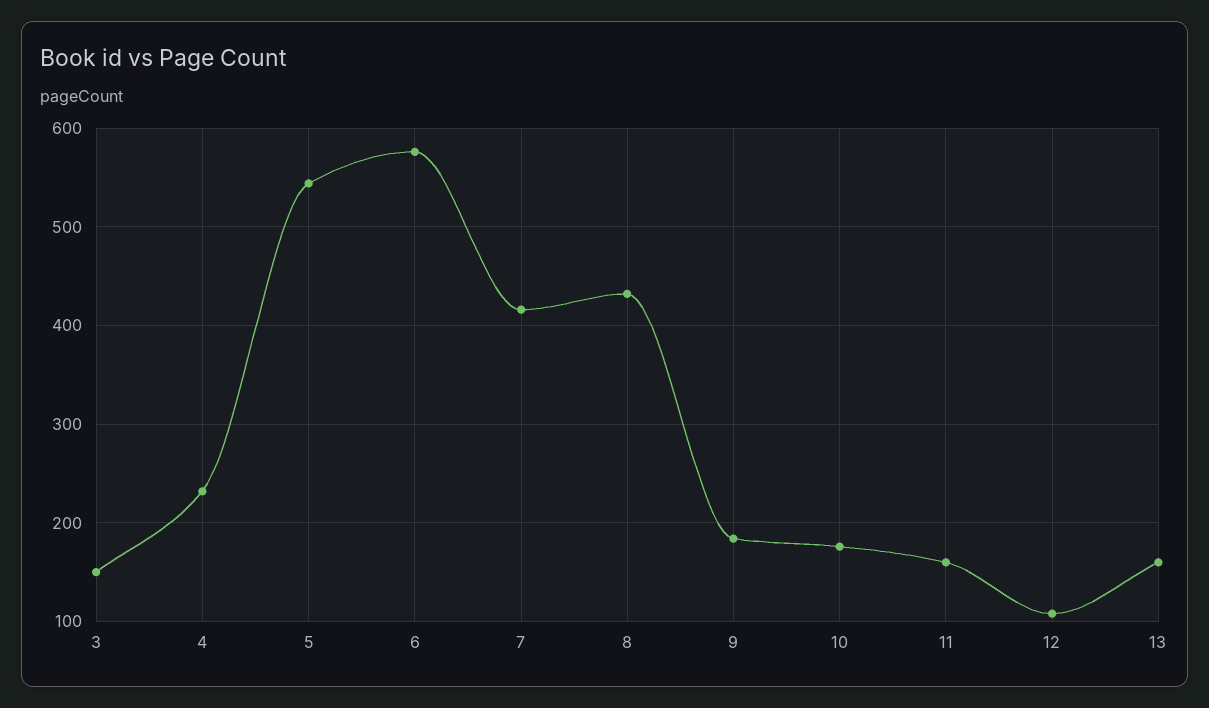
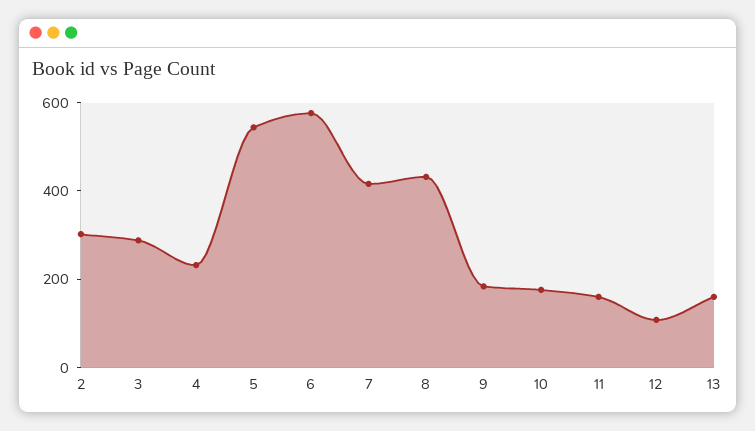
3: 150 -> 300
2: none -> 300

